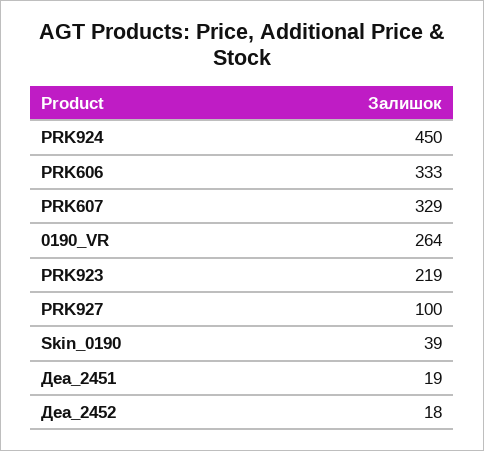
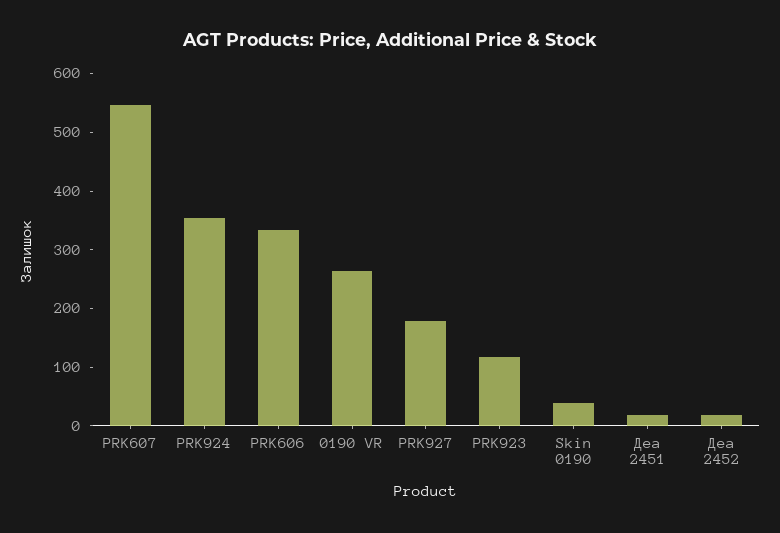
PRK924: 450 -> 360
PRK607: 329 -> 540
PRK923: 219 -> 120
PRK927: 100 -> 180

